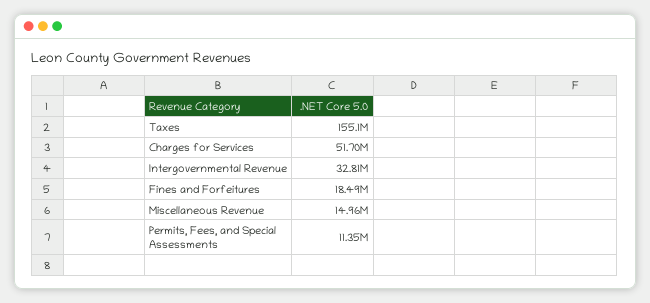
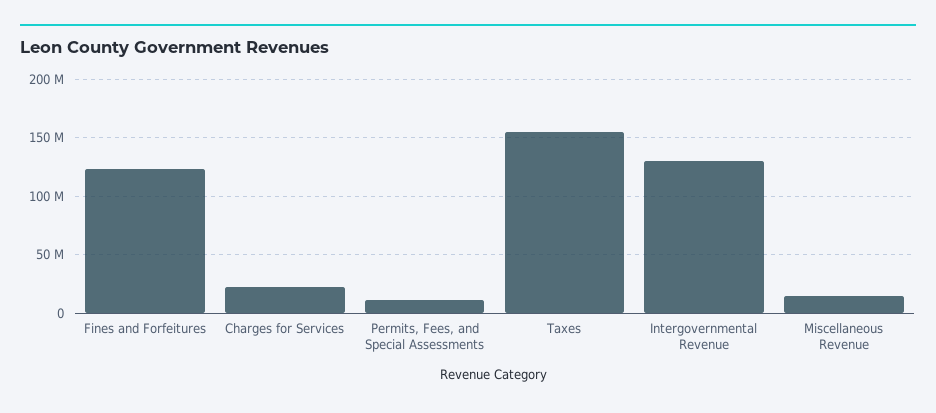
Charges for Services: 51700000 -> 20000000
Intergovernmental Revenue: 32810000 -> 130000000
Fines and Forfeitures: 18490000 -> 120000000

